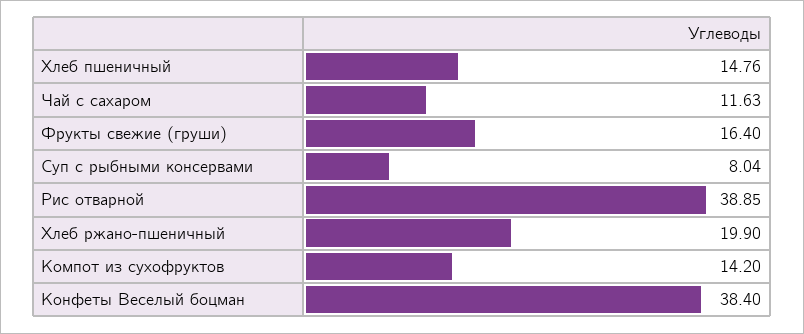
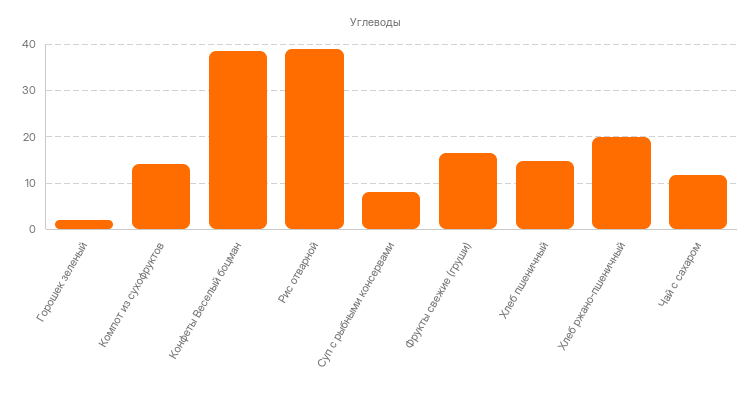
Горошек зеленый: none -> 2

